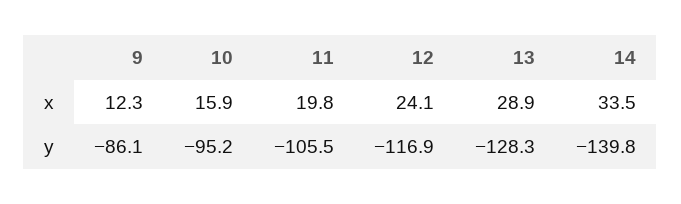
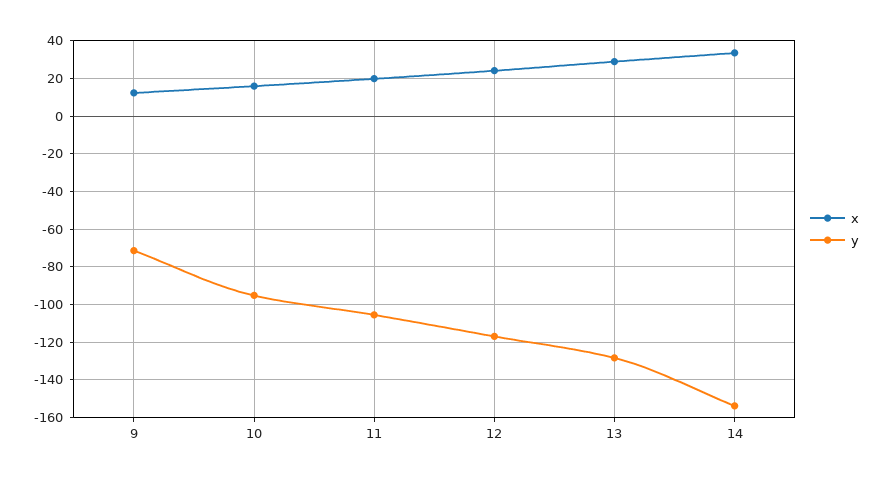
y, 9: -86.1 -> -70
y, 14: -139.8 -> -155

